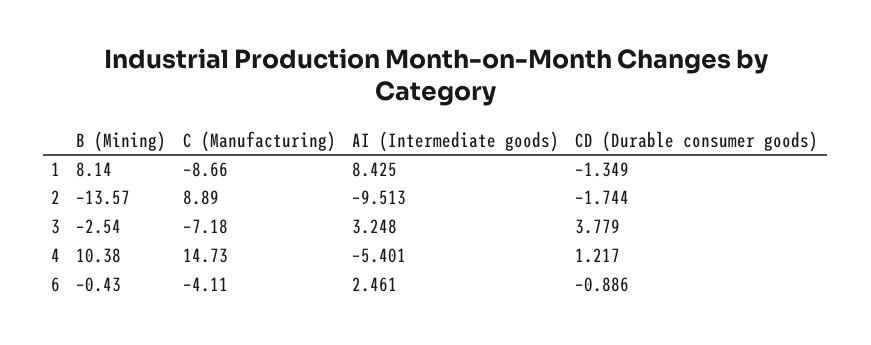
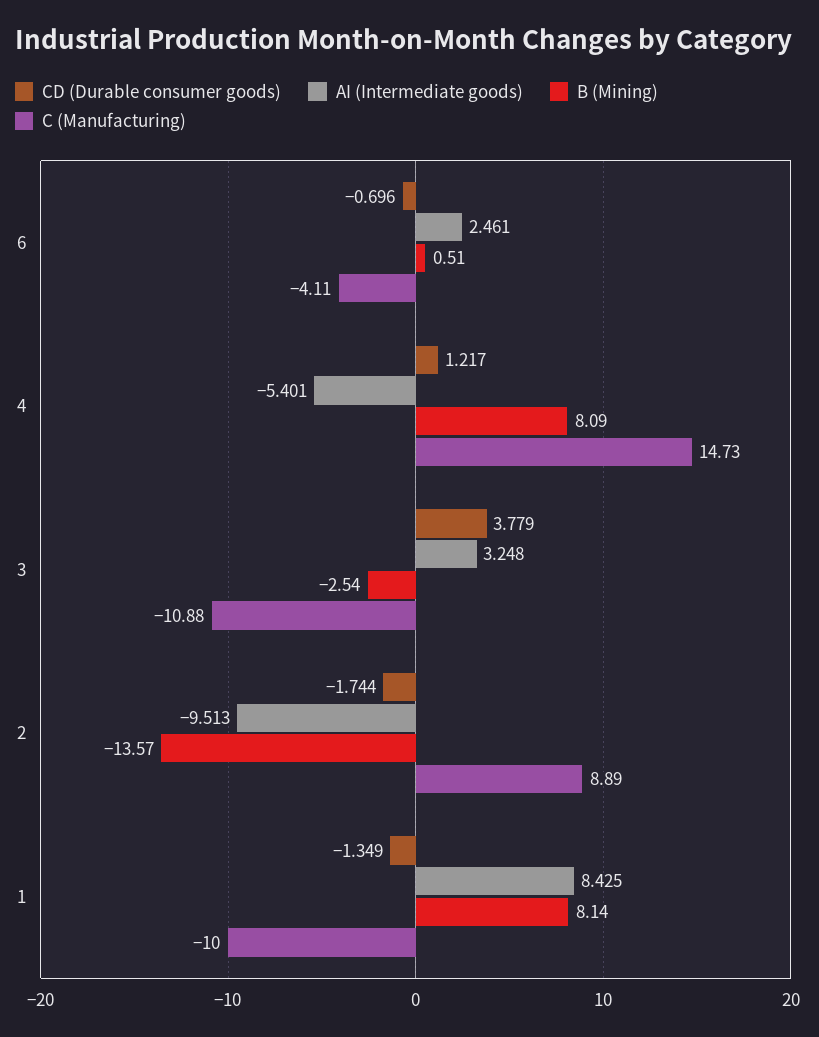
C (Manufacturing), 1: -8.66 -> -10
C (Manufacturing), 3: -7.18 -> -10.88
B (Mining), 4: 10.38 -> 8.09
B (Mining), 6: -0.43 -> 0.51
CD (Durable consumer goods), 6: -0.886 -> -0.696

